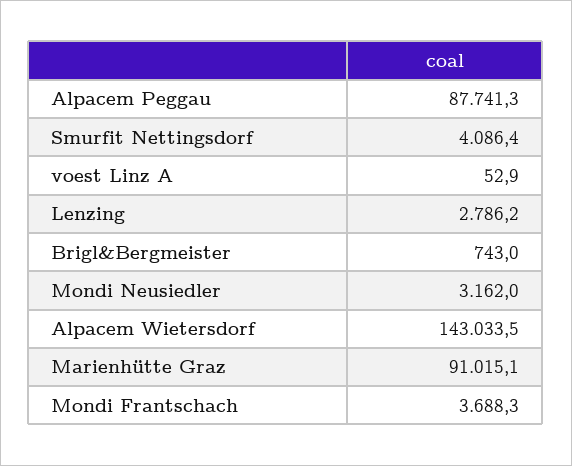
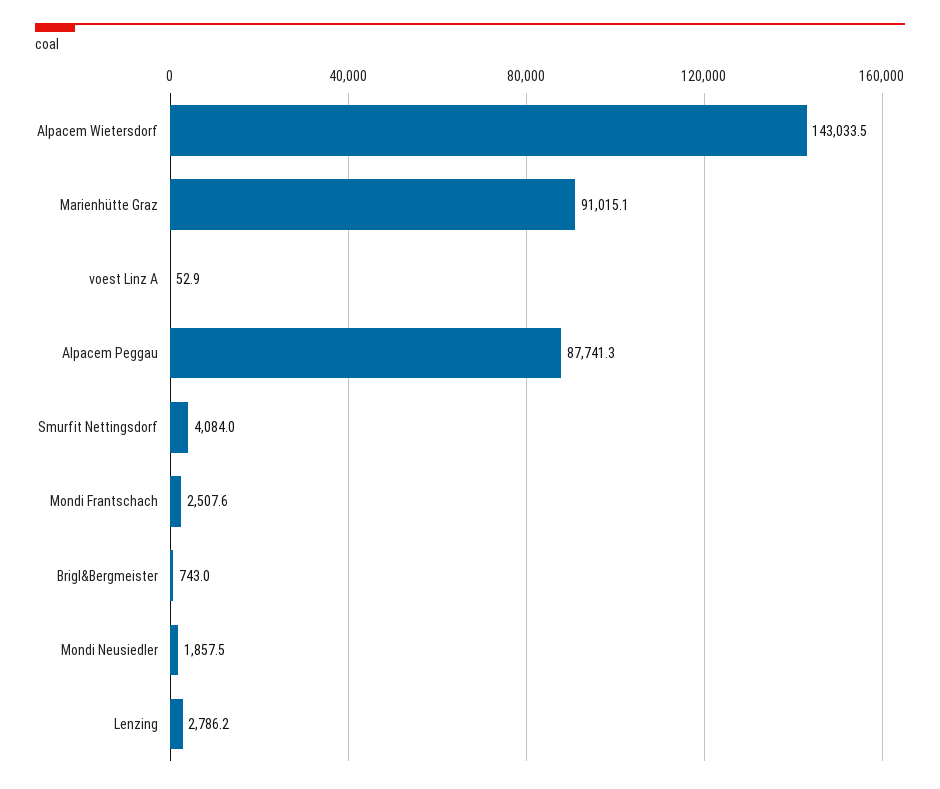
Smurfit Nettingsdorf: 4086.4 -> 4084
Mondi Neusiedler: 3162 -> 1857.5
Mondi Frantschach: 3688.3 -> 2507.6

